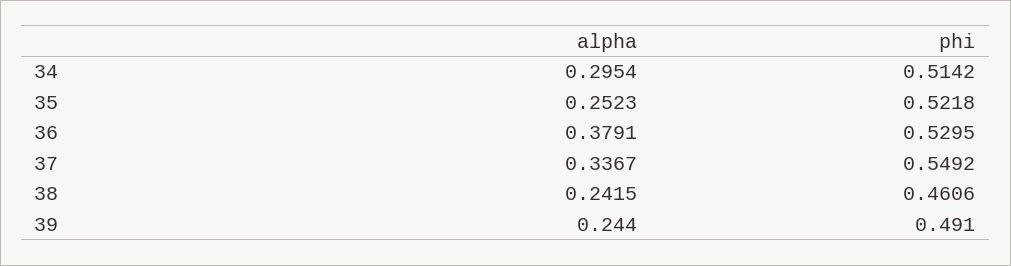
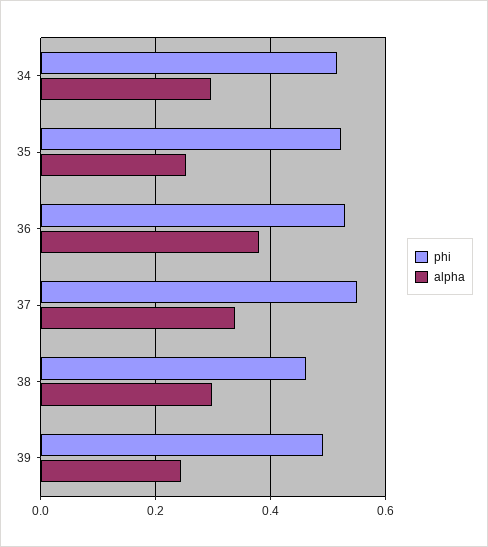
alpha, 38: 0.2415 -> 0.3

